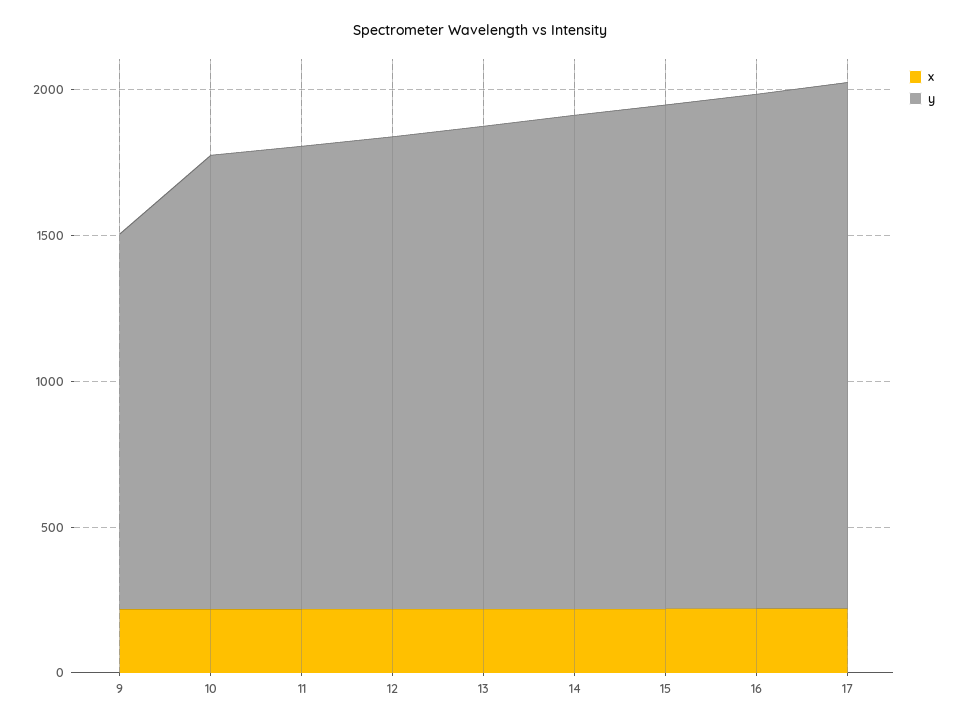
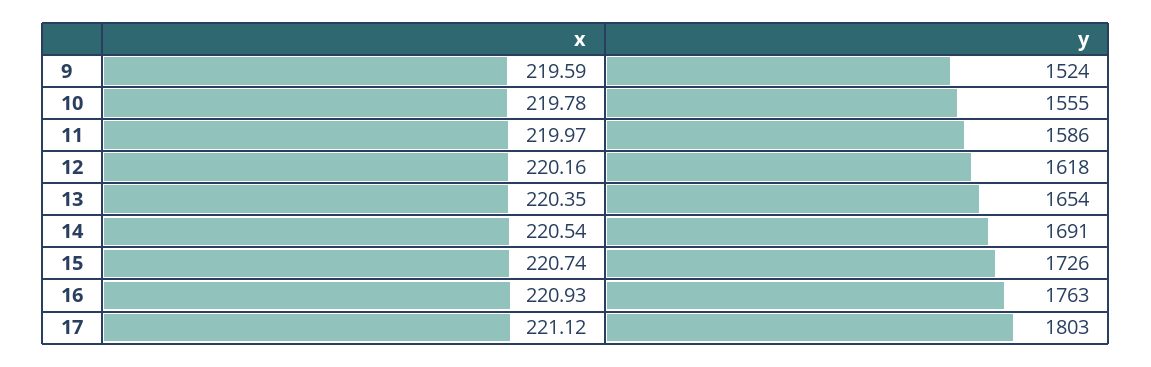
y, 9: 1300 -> 1524

